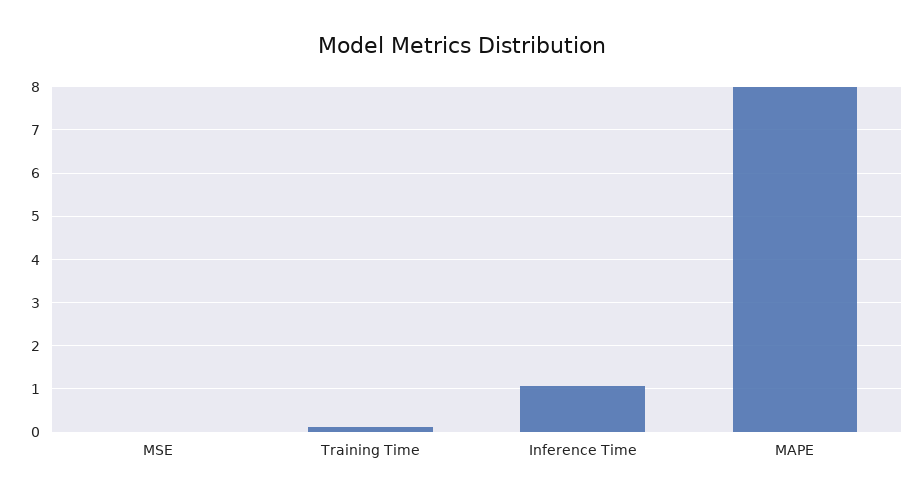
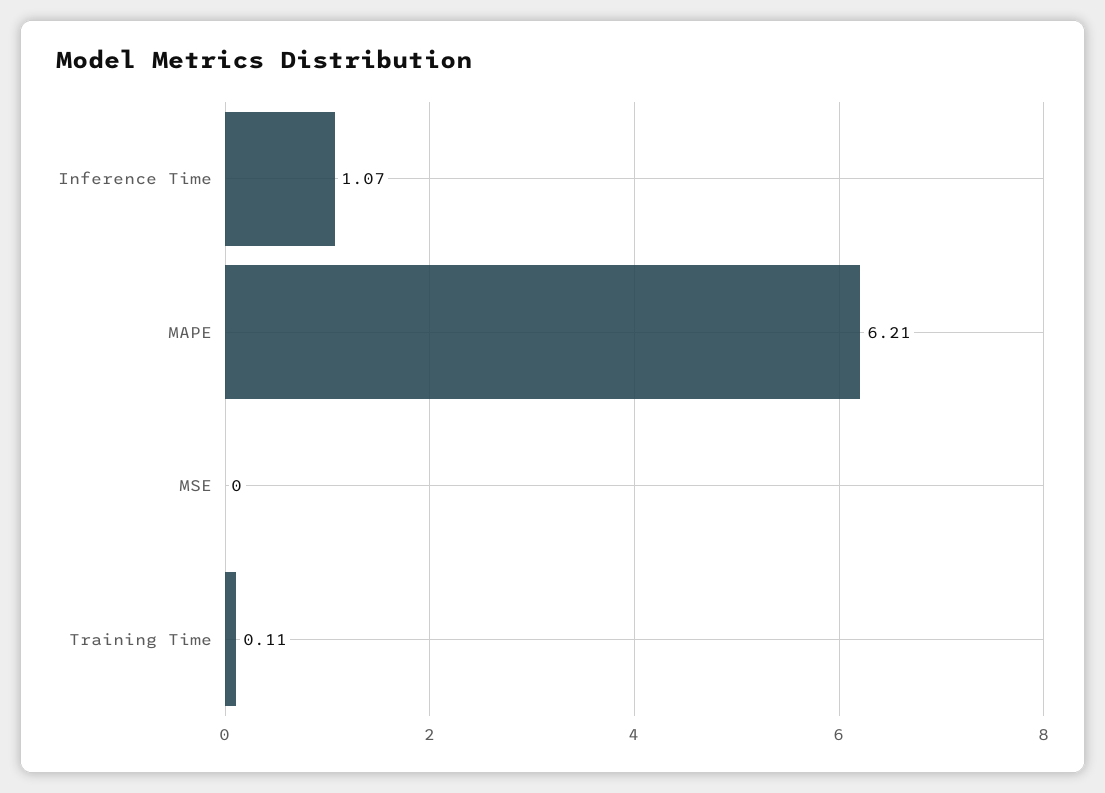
MAPE: 8 -> 6.21

